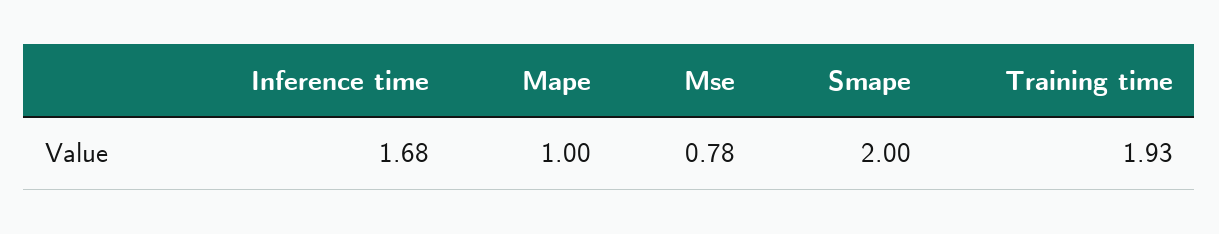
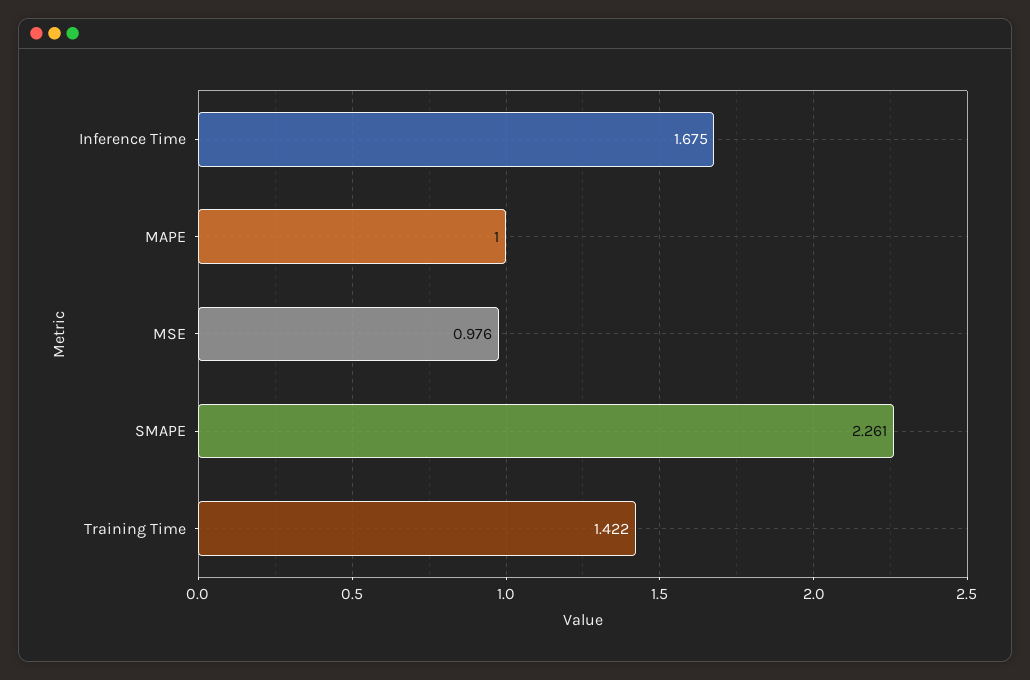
Mse: 0.78 -> 0.976
Smape: 2 -> 2.261
Training time: 1.93 -> 1.422

